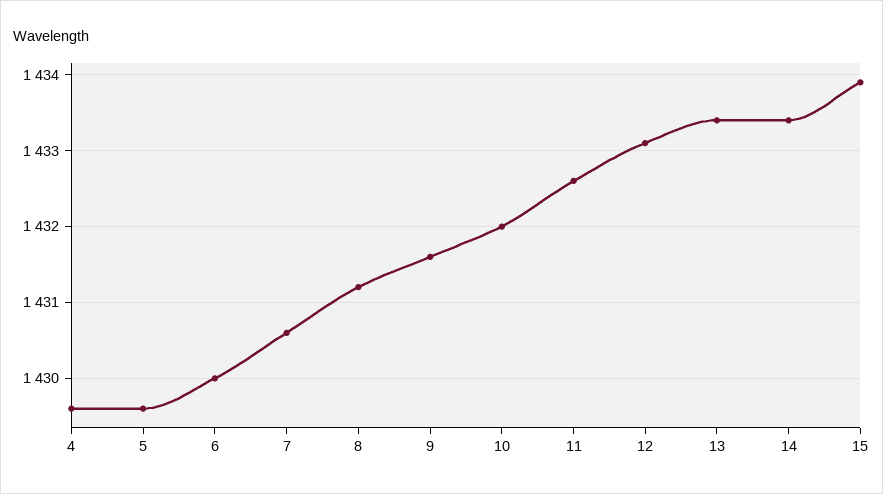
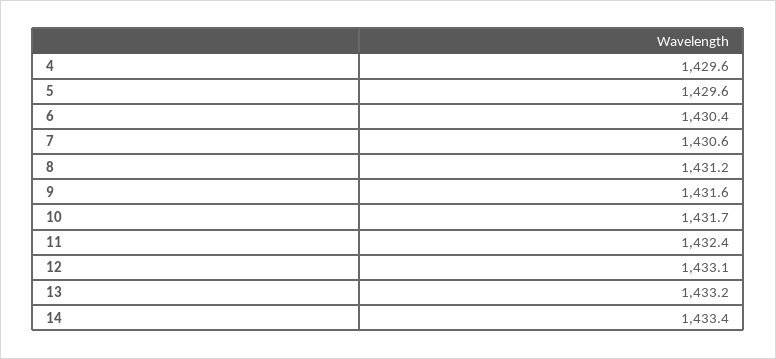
6: 1430 -> 1430.4
10: 1432 -> 1431.7
11: 1432.6 -> 1432.4
13: 1433.4 -> 1433.2
15: 1433.9 -> none

